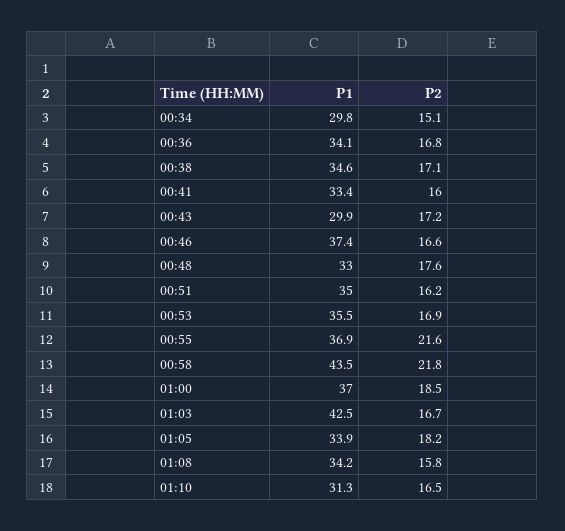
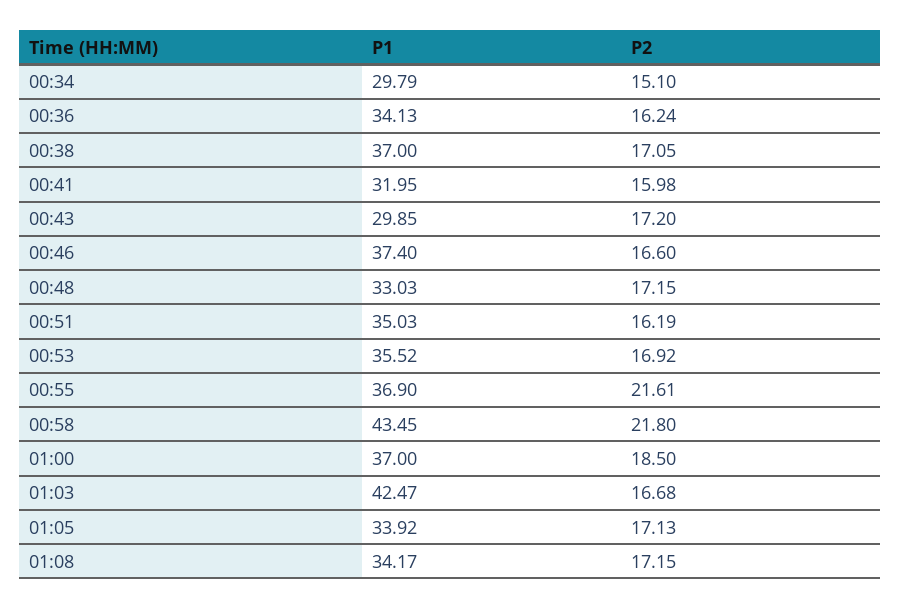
P2, 00:36: 16.8 -> 16.24
P1, 00:38: 34.6 -> 37
P1, 00:41: 33.4 -> 31.95
P2, 00:48: 17.6 -> 17.15
P2, 01:05: 18.2 -> 17.13
P2, 01:08: 15.8 -> 17.15
P1, 01:10: 31.3 -> none
P2, 01:10: 16.5 -> none

